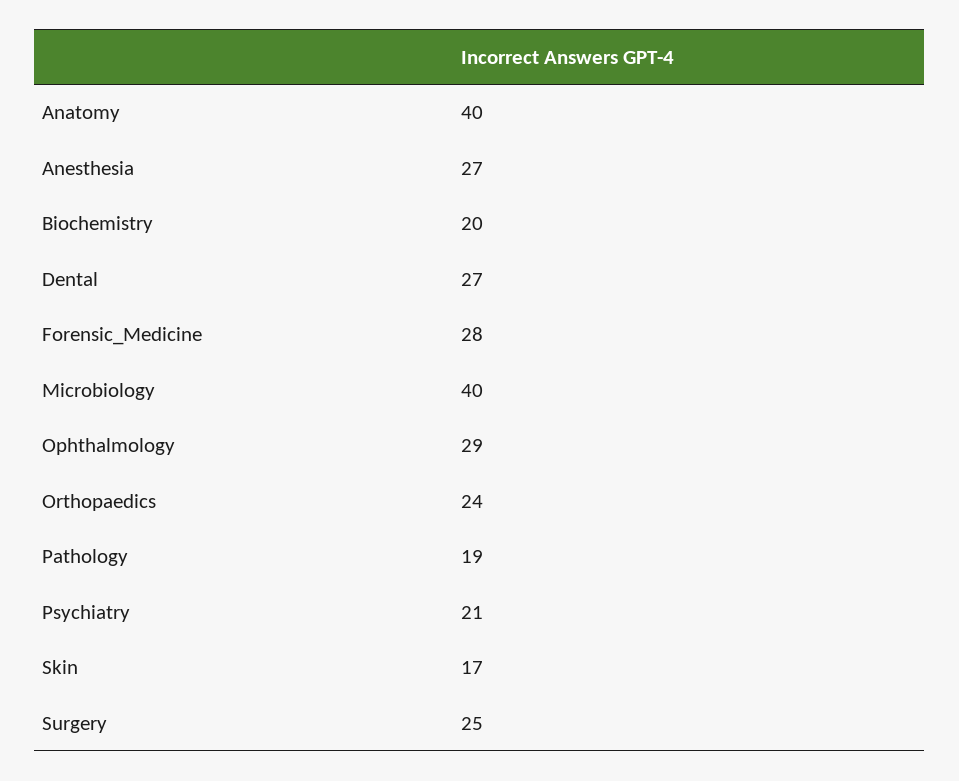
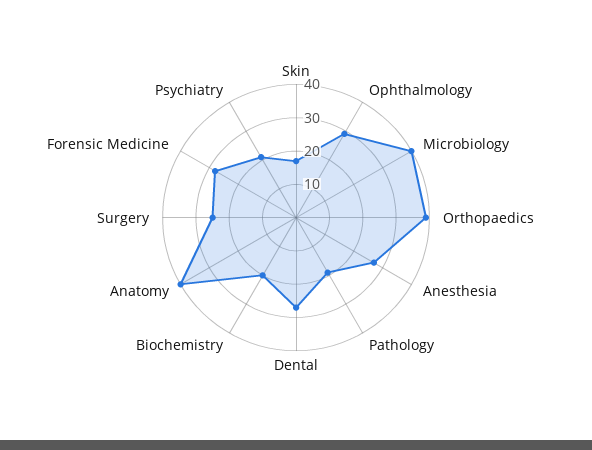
Orthopaedics: 24 -> 40

